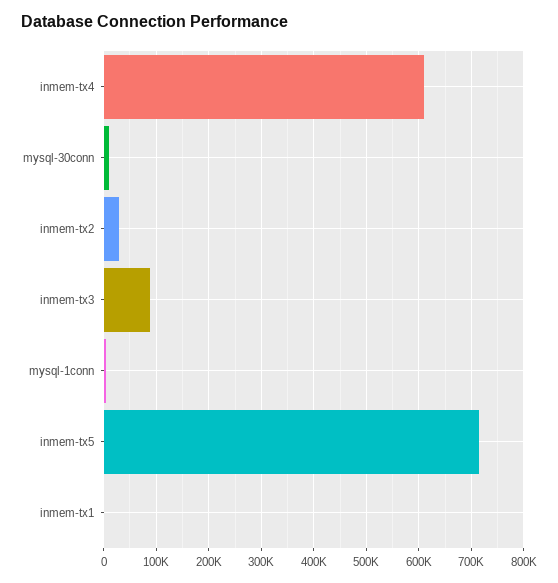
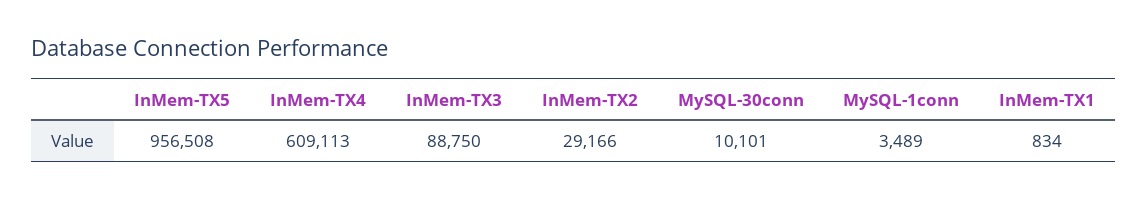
inmem-tx5: 720000 -> 956508

